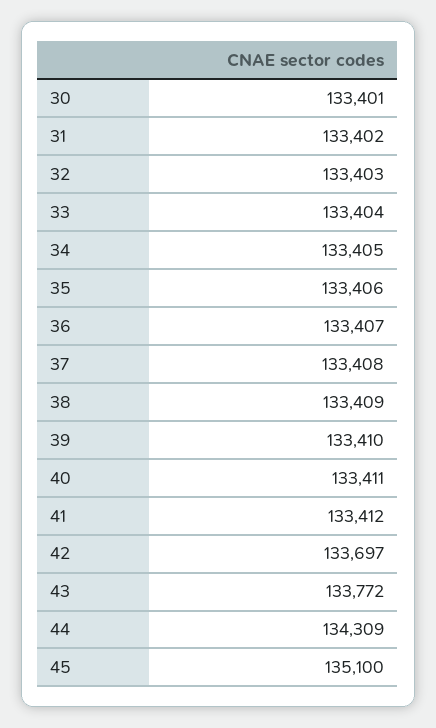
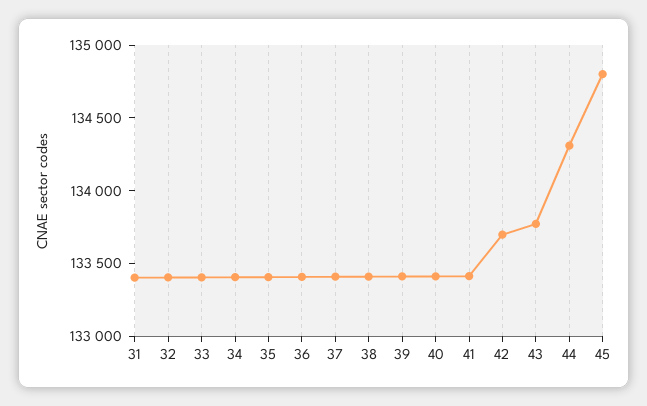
30: 133401 -> none
45: 135100 -> 134800

